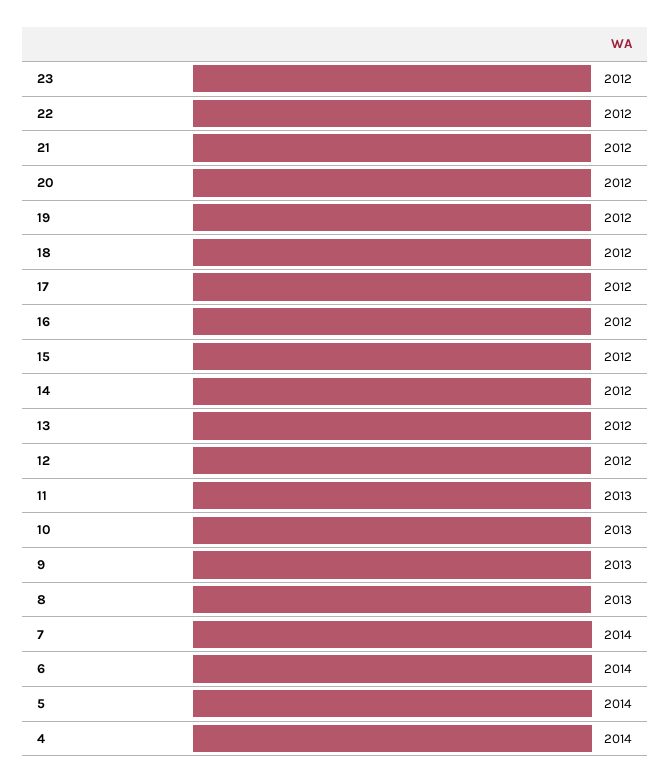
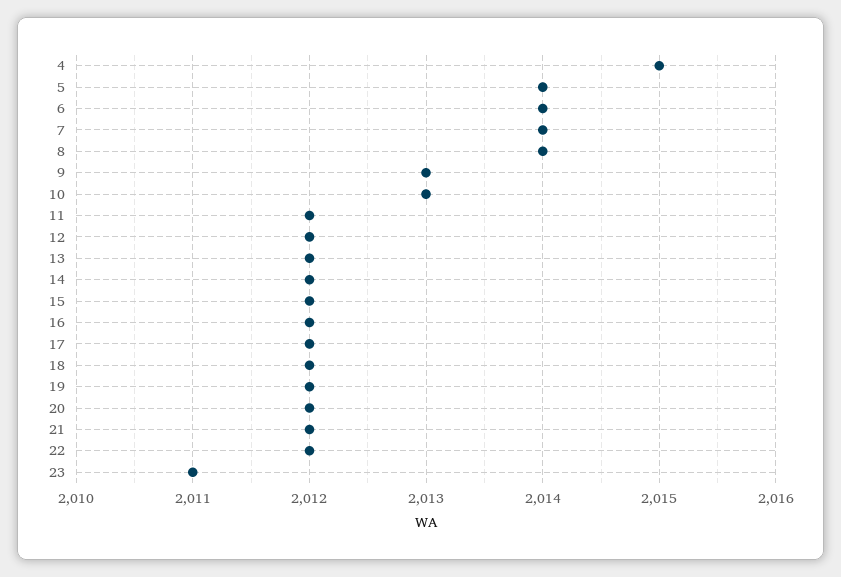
23: 2012 -> 2011
11: 2013 -> 2012
8: 2013 -> 2014
4: 2014 -> 2015

